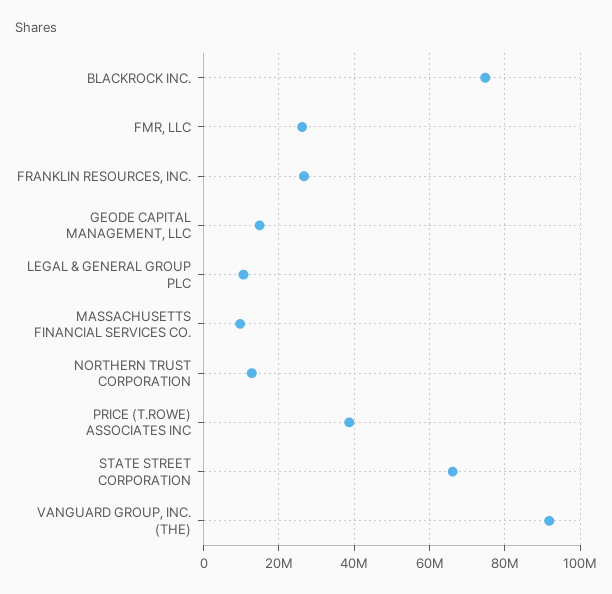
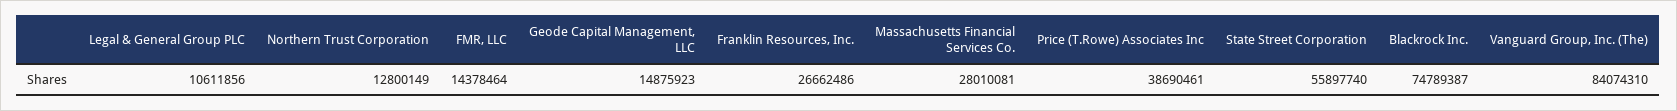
FMR, LLC: 26000000 -> 14378464
MASSACHUSETTS FINANCIAL SERVICES CO.: 10000000 -> 28010081
STATE STREET CORPORATION: 66000000 -> 55897740
VANGUARD GROUP, INC. (THE): 92000000 -> 84074310

